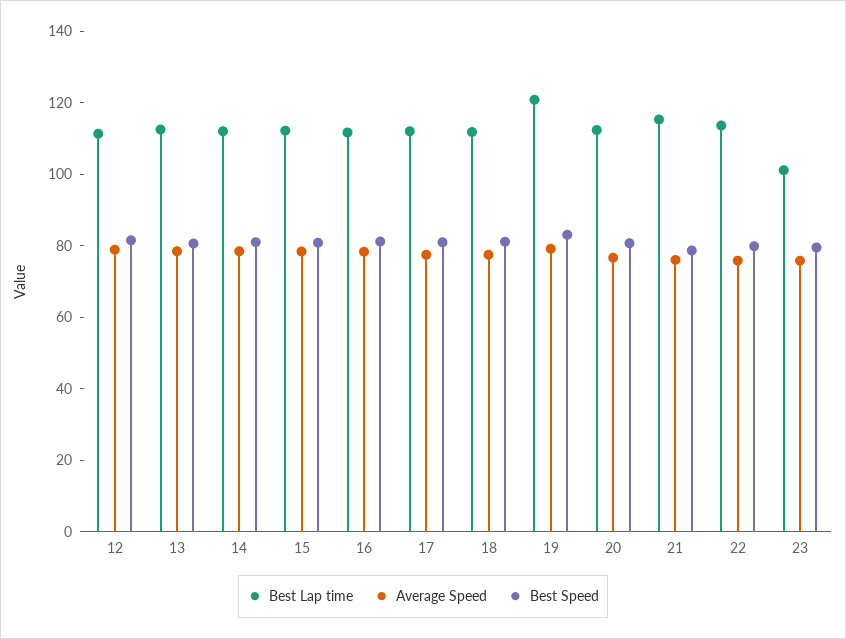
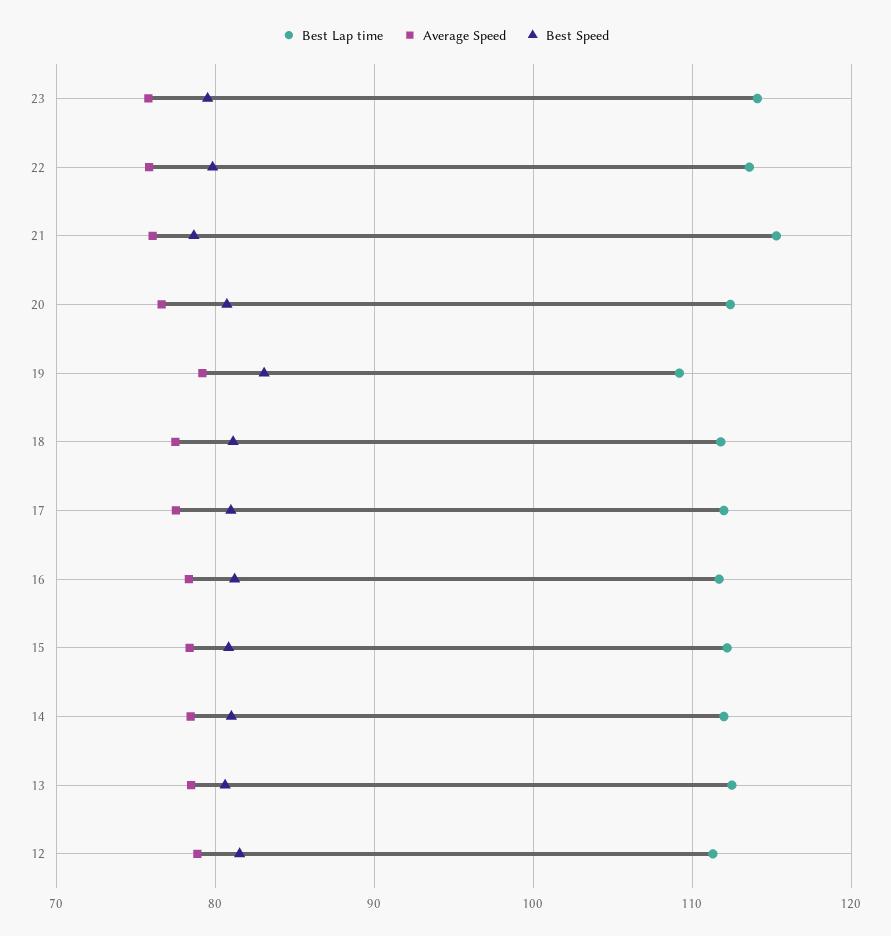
Best Lap time, 19: 120 -> 109
Best Lap time, 23: 100 -> 114

